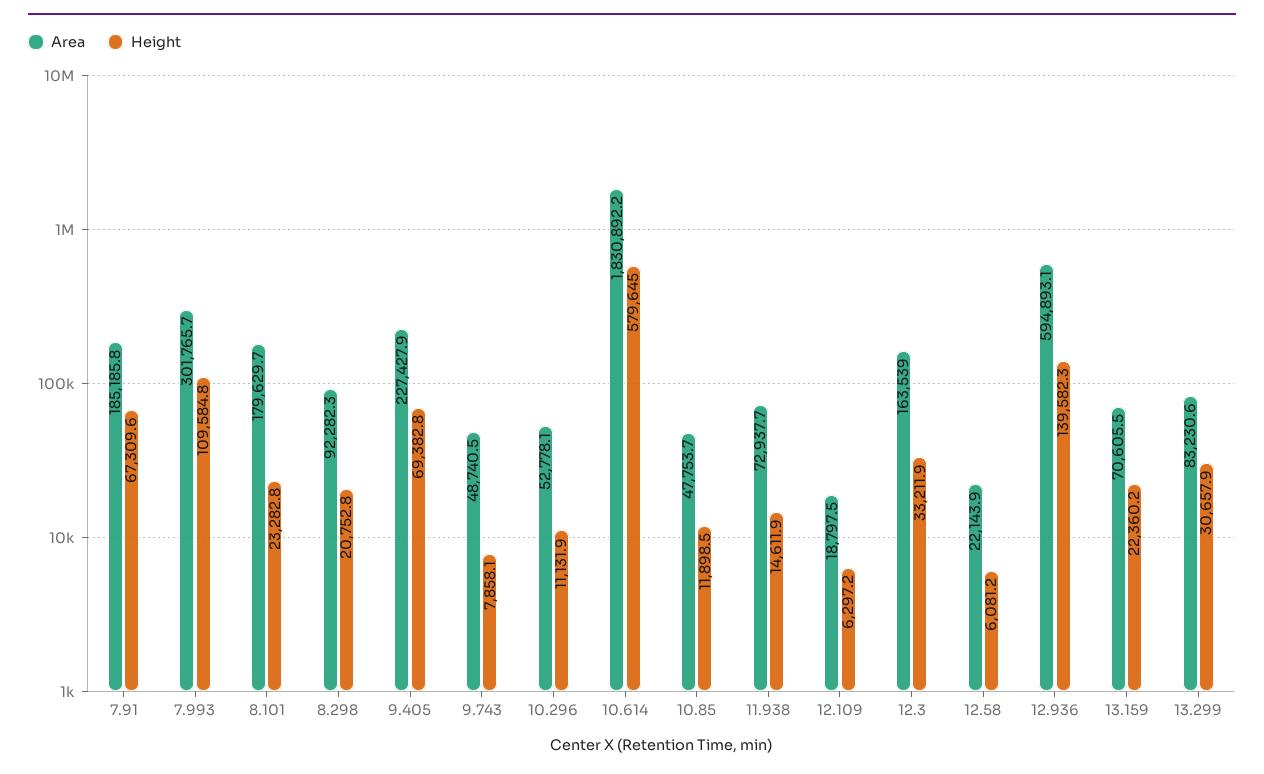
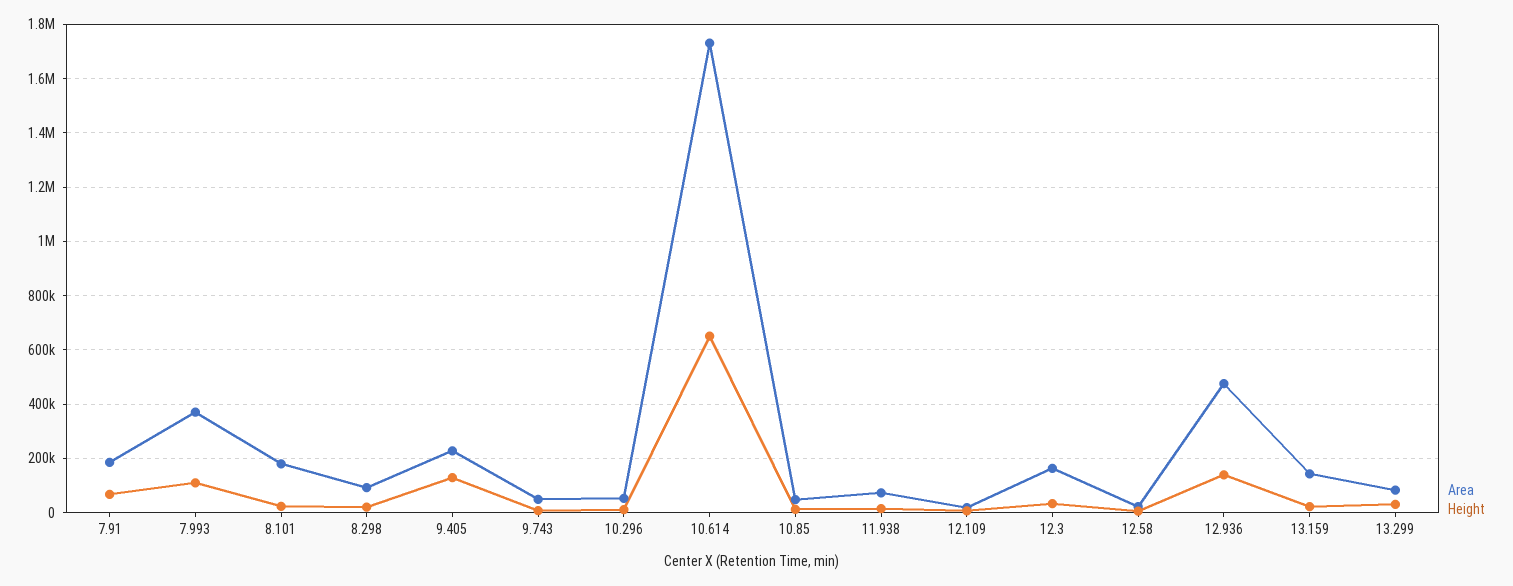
Area, 7.993: 301765.7 -> 375000
Height, 9.405: 69382.8 -> 125000
Area, 10.614: 1830892.2 -> 1725000
Height, 10.614: 579645 -> 650000
Area, 12.936: 594893.1 -> 475000
Area, 13.159: 70605.5 -> 150000

